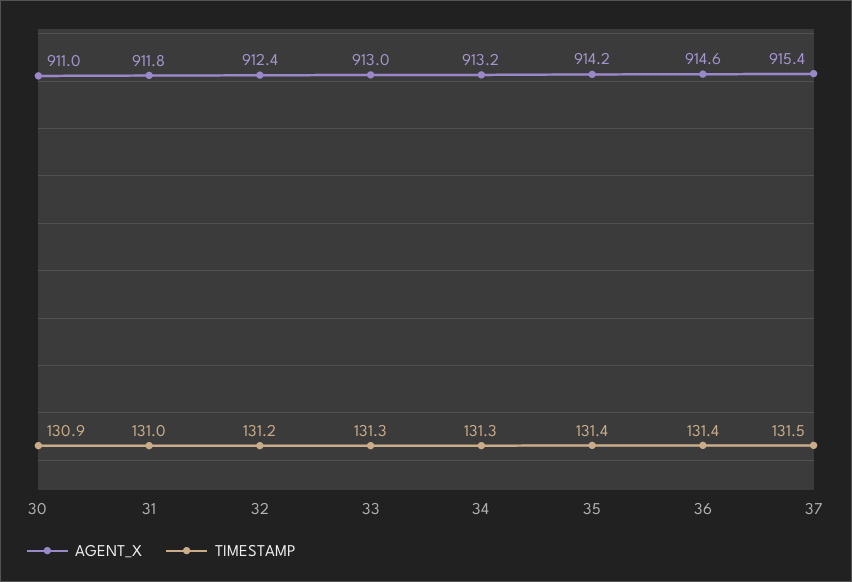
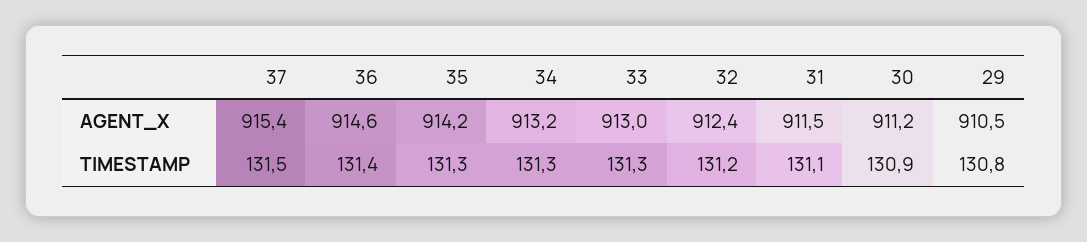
AGENT_X, 30: 911 -> 911.2
AGENT_X, 31: 911.8 -> 911.5
TIMESTAMP, 31: 131 -> 131.1
TIMESTAMP, 35: 131.4 -> 131.3
AGENT_X, 29: none -> 910.5
TIMESTAMP, 29: none -> 130.8

